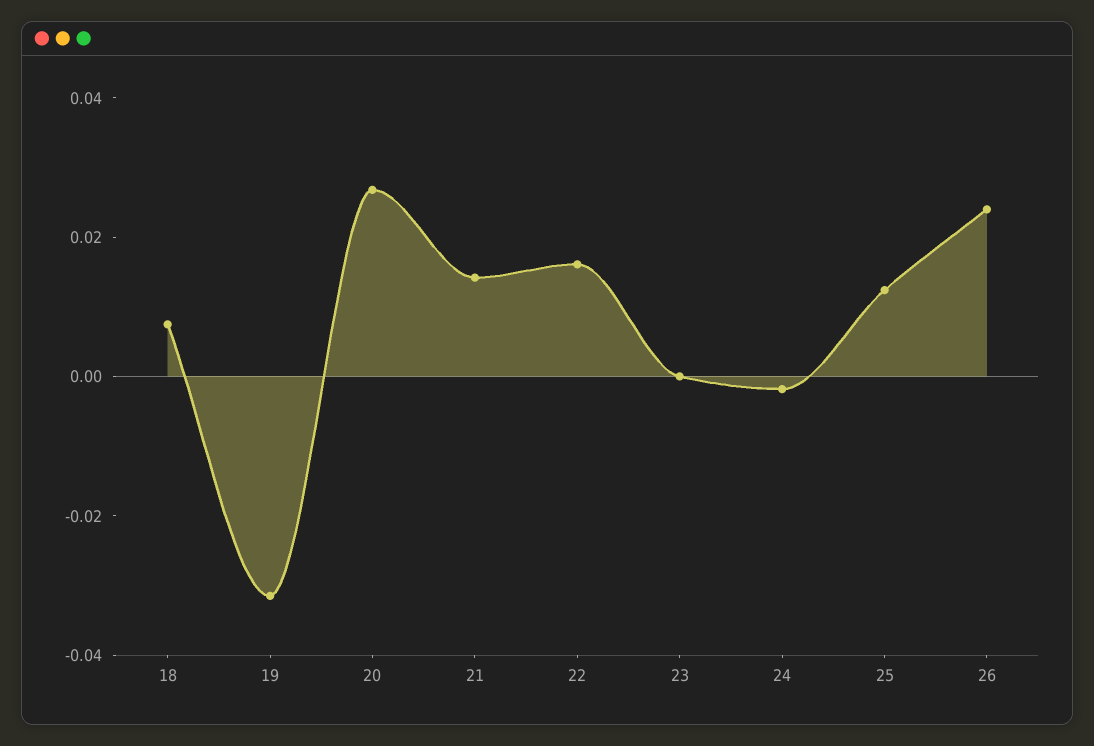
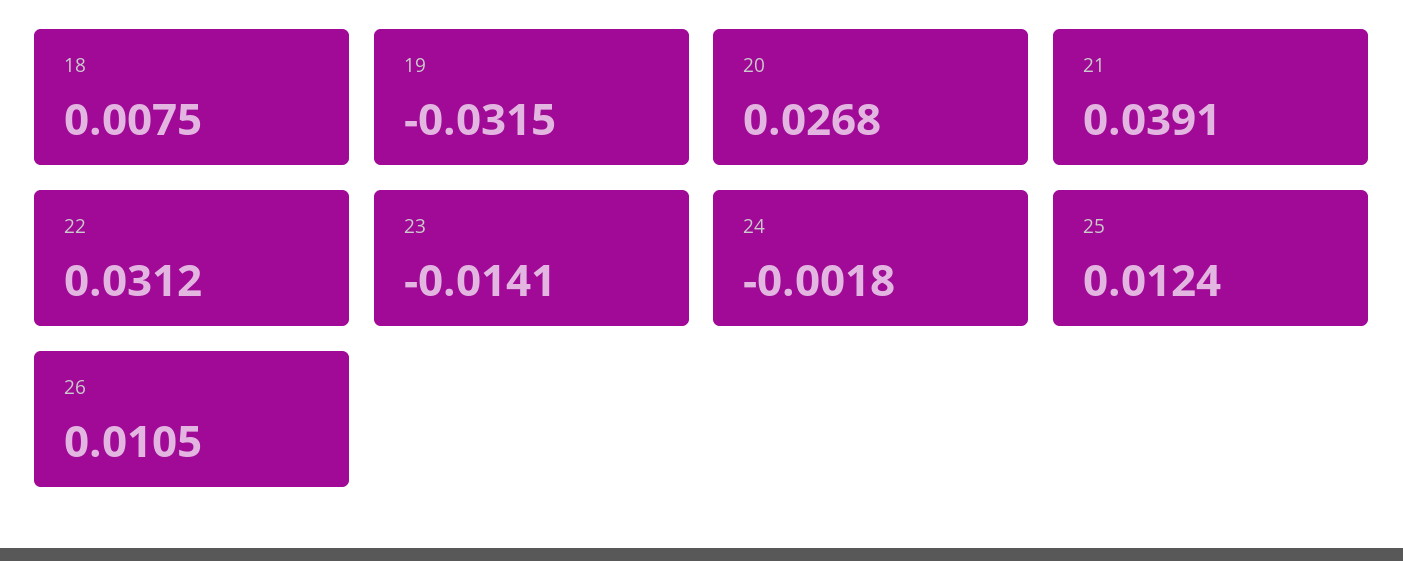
21: 0.015 -> 0.0391
22: 0.015 -> 0.0312
23: 0 -> -0.0141
26: 0.025 -> 0.0105

